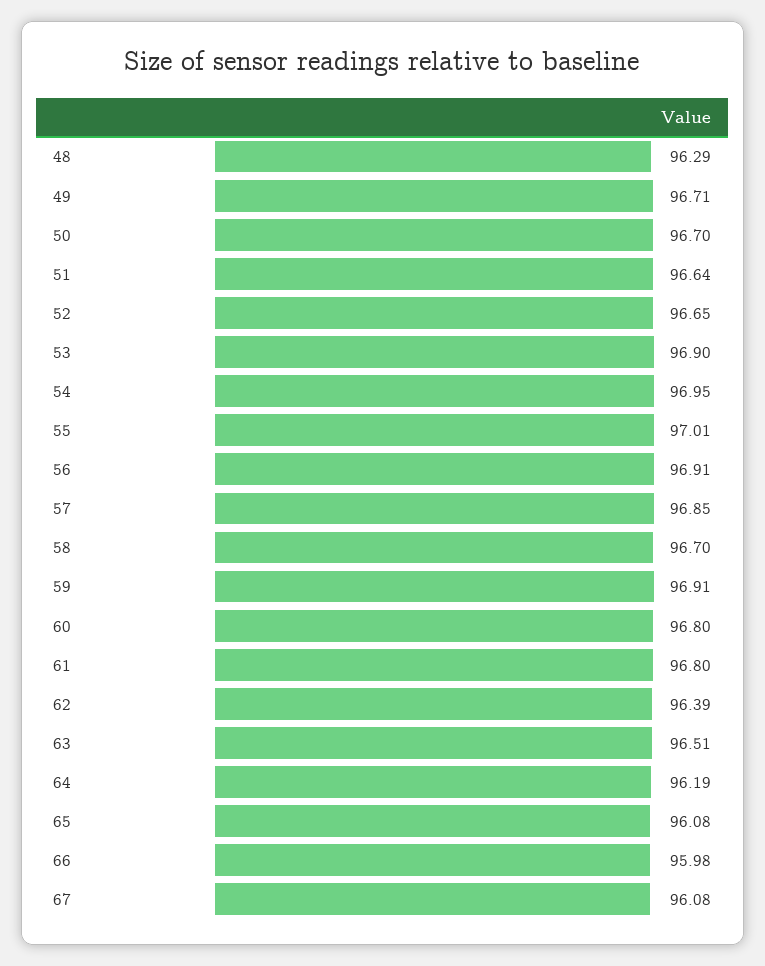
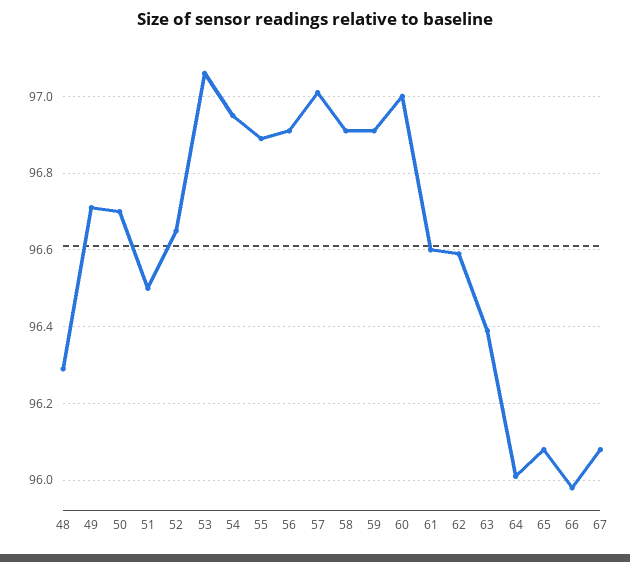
51: 96.64 -> 96.5
53: 96.9 -> 97.05
55: 97.01 -> 96.9
57: 96.85 -> 97
58: 96.7 -> 96.9
60: 96.8 -> 97
61: 96.8 -> 96.6
62: 96.39 -> 96.6
63: 96.51 -> 96.4
64: 96.19 -> 96

